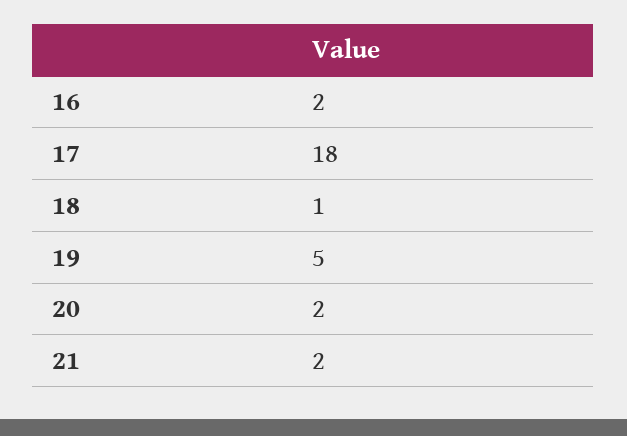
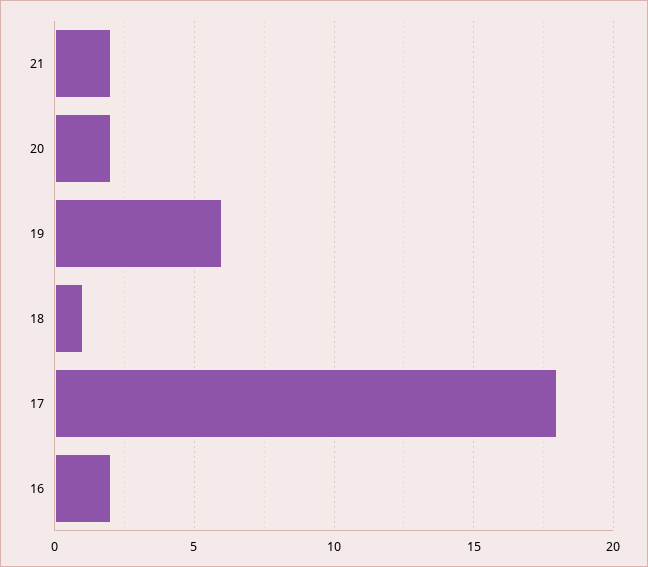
19: 5 -> 6

